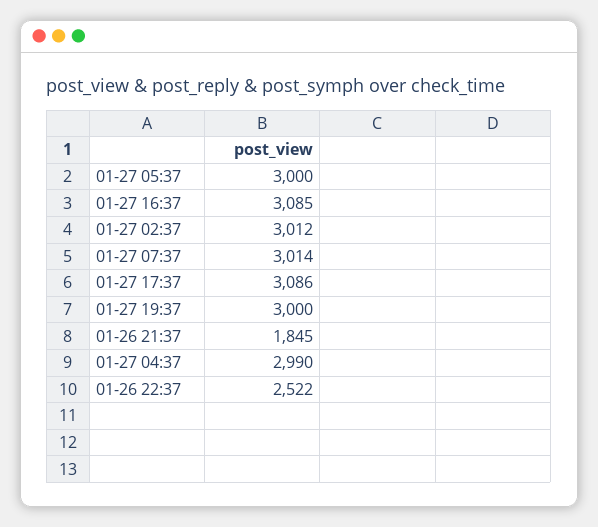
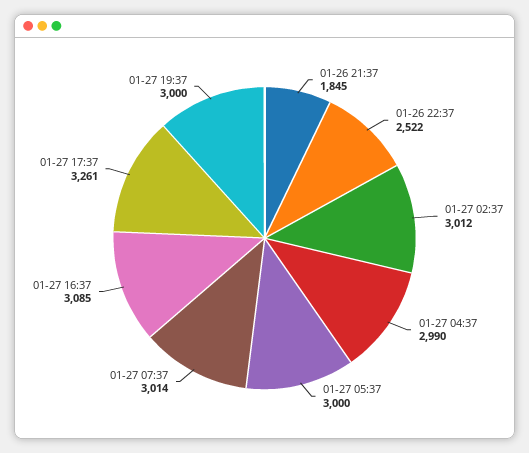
01-27 17:37: 3086 -> 3261

